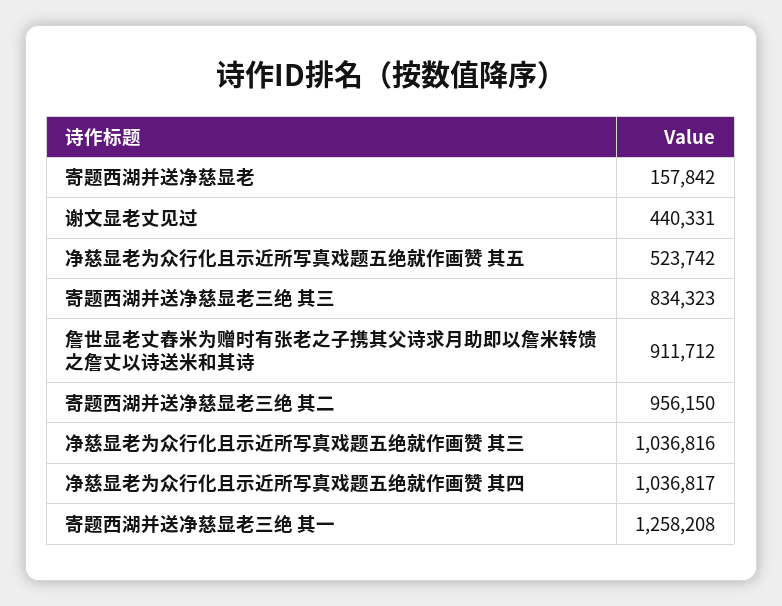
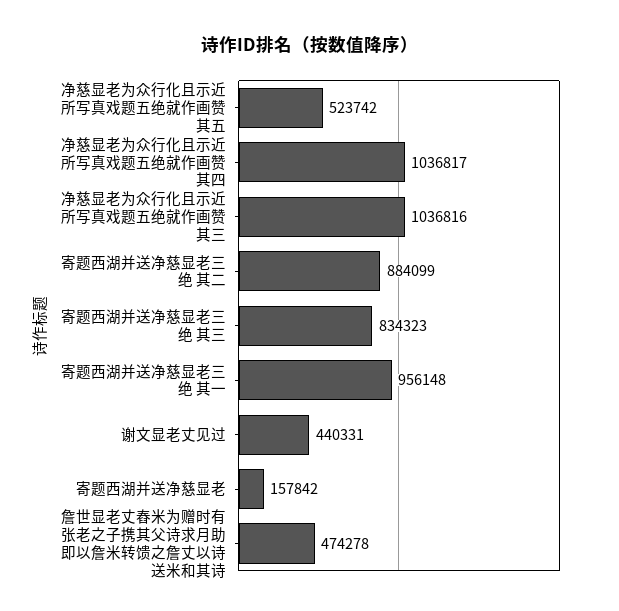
詹世显老丈舂米为赠时有张老之子携其父诗求月助即以詹米转馈之詹丈以诗送米和其诗: 911712 -> 474278
寄题西湖并送净慈显老三绝 其二: 956150 -> 884099
寄题西湖并送净慈显老三绝 其一: 1258208 -> 956148

